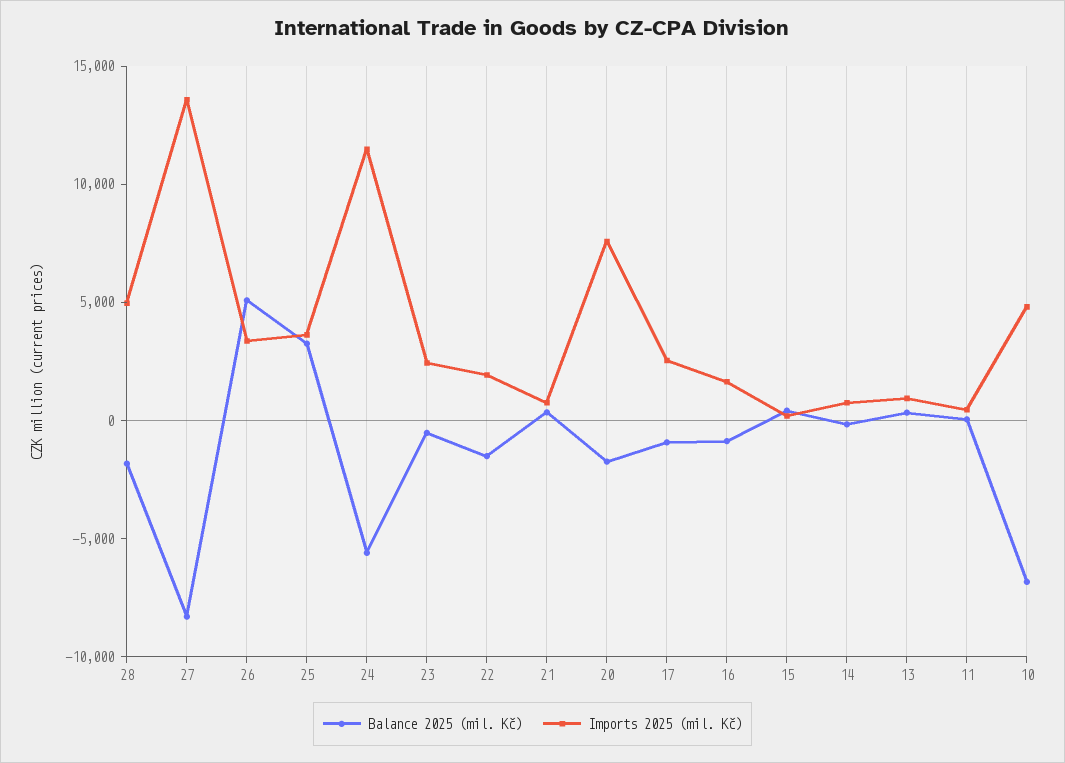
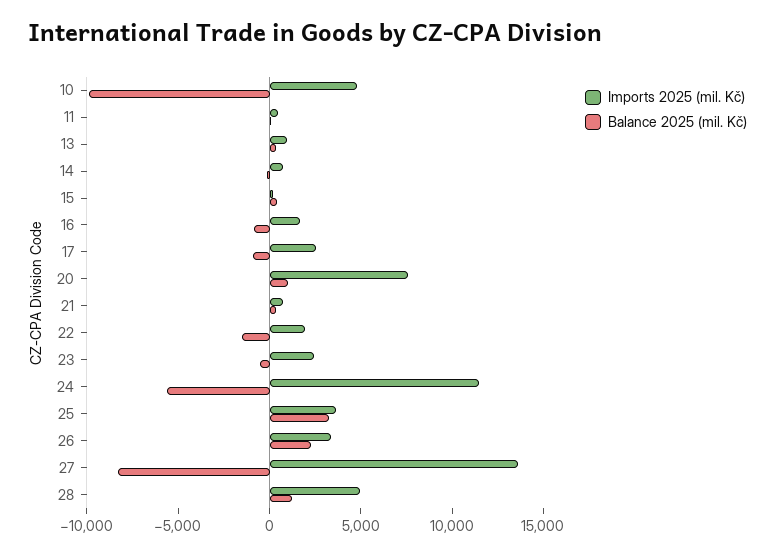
Balance 2025 (mil. Kč), 28: -2000 -> 1000
Balance 2025 (mil. Kč), 26: 5000 -> 2000
Balance 2025 (mil. Kč), 20: -2000 -> 1000
Balance 2025 (mil. Kč), 10: -7000 -> -10000

